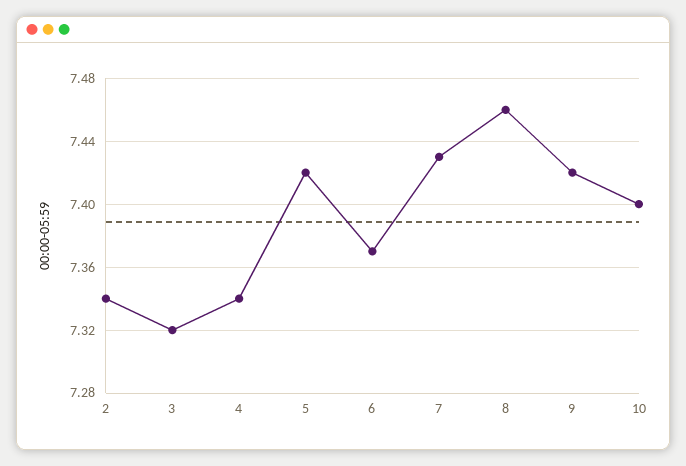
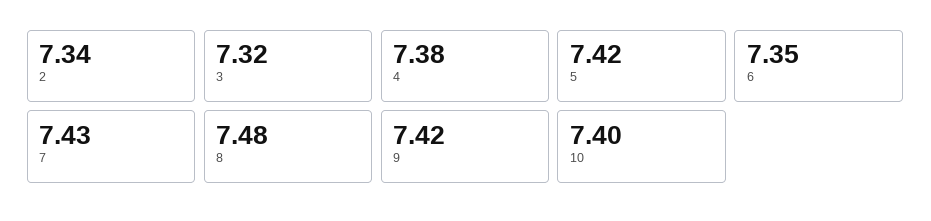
4: 7.34 -> 7.38
6: 7.37 -> 7.35
8: 7.46 -> 7.48

